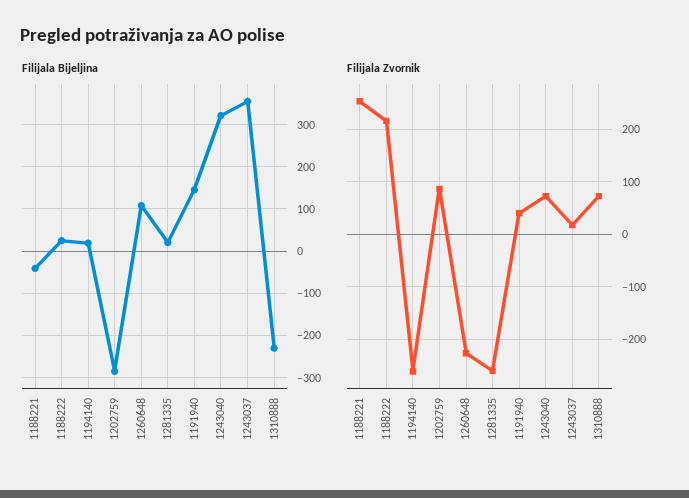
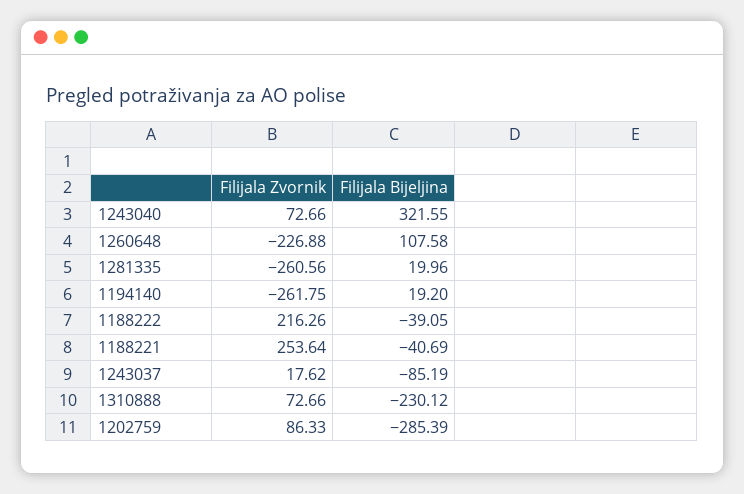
Filijala Bijeljina, 1188222: 20 -> -39.05
Filijala Bijeljina, 1191940: 140 -> none
Filijala Bijeljina, 1243037: 360 -> -85.19
Filijala Zvornik, 1191940: 40 -> none

